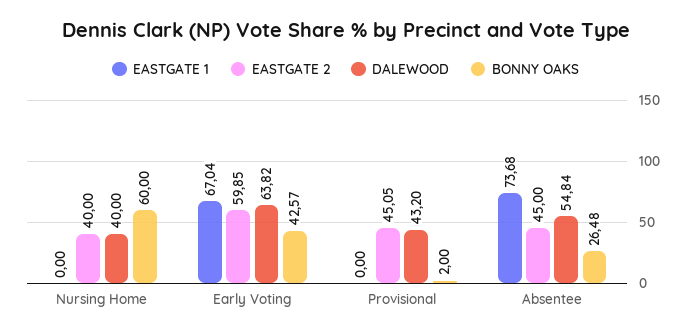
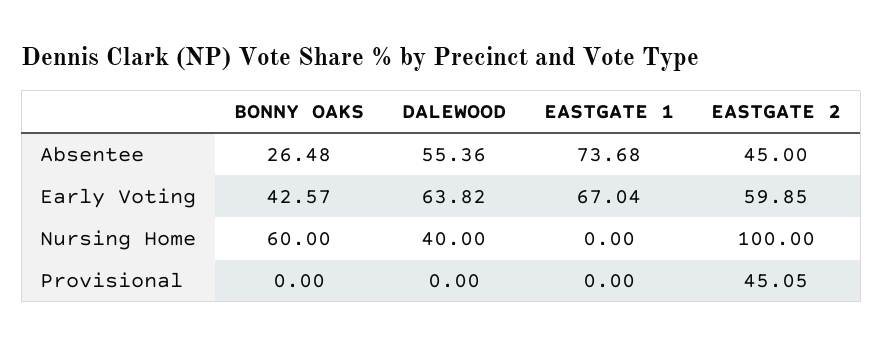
EASTGATE 2, Nursing Home: 40 -> 100
DALEWOOD, Provisional: 43.2 -> 0
BONNY OAKS, Provisional: 2 -> 0
DALEWOOD, Absentee: 54.84 -> 55.36

